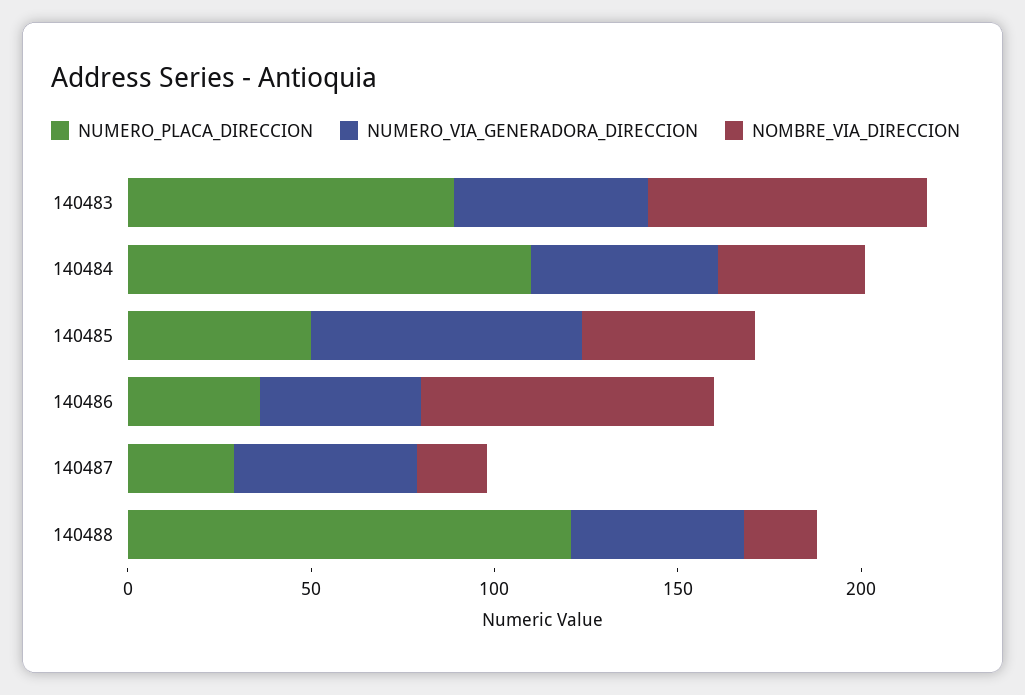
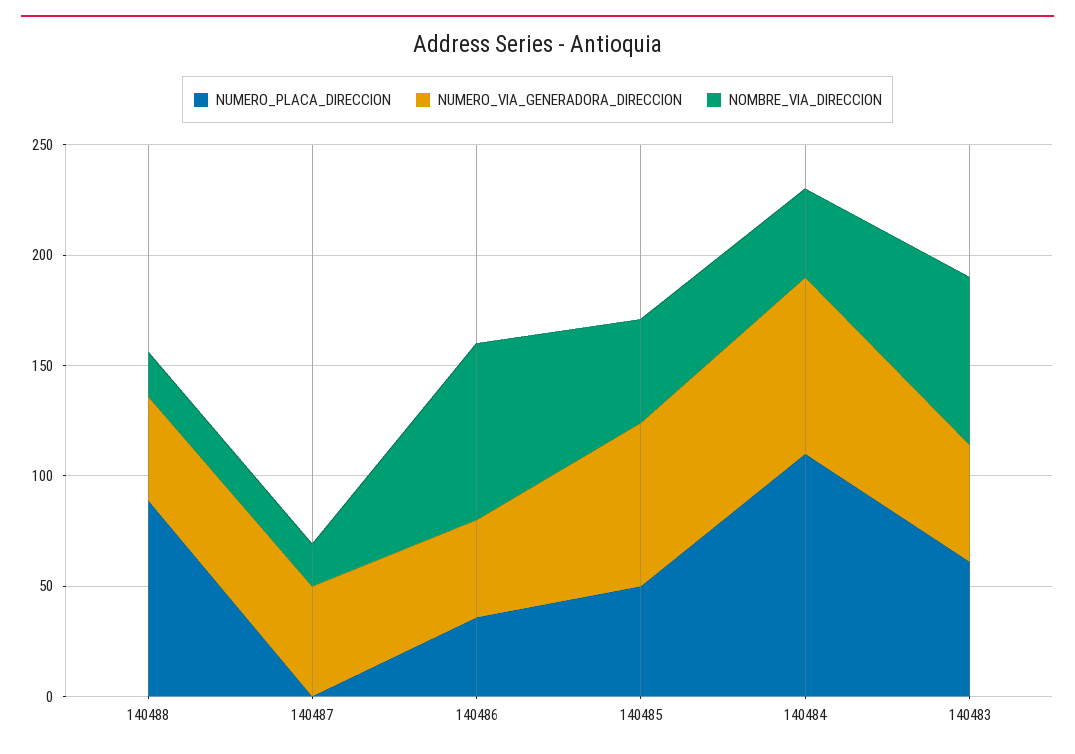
NUMERO_PLACA_DIRECCION, 140483: 90 -> 60
NUMERO_VIA_GENERADORA_DIRECCION, 140484: 50 -> 80
NUMERO_PLACA_DIRECCION, 140487: 30 -> 0
NUMERO_PLACA_DIRECCION, 140488: 120 -> 90

